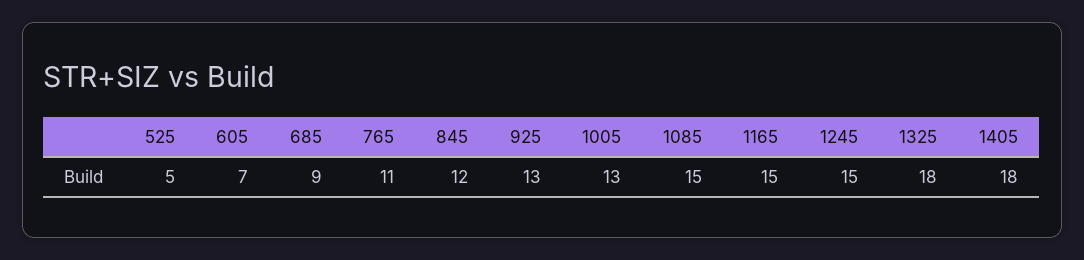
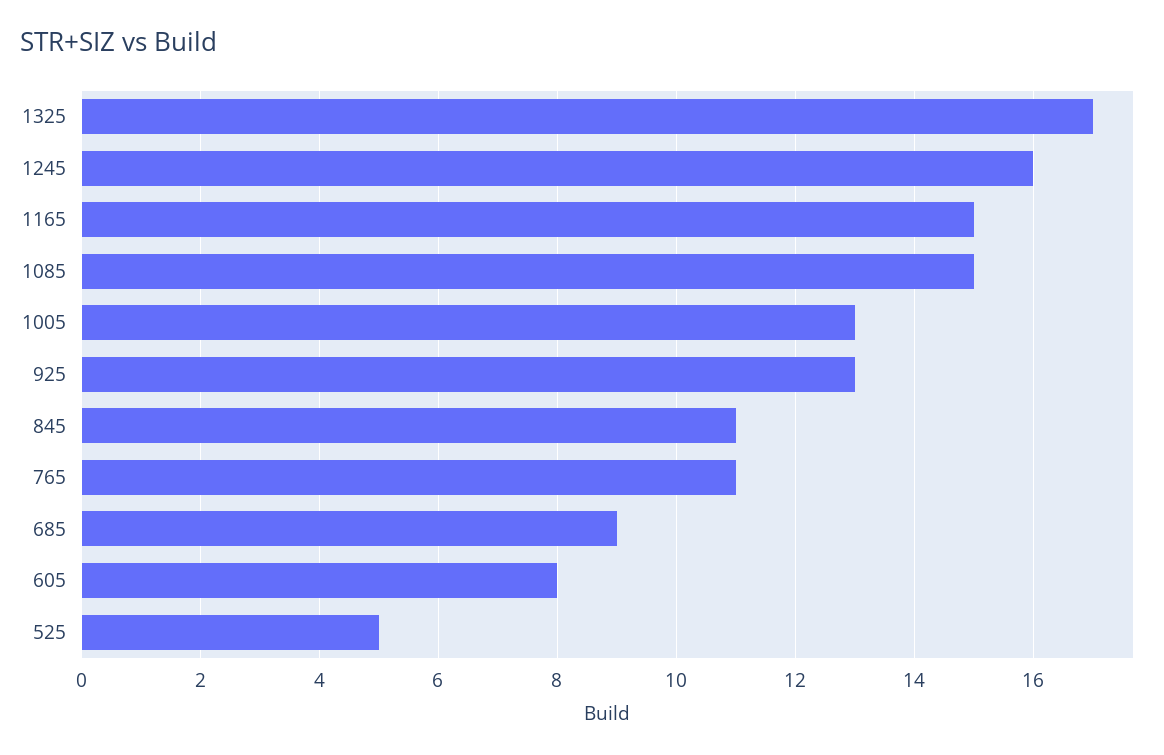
605: 7 -> 8
845: 12 -> 11
1245: 15 -> 16
1325: 18 -> 17
1405: 18 -> none

